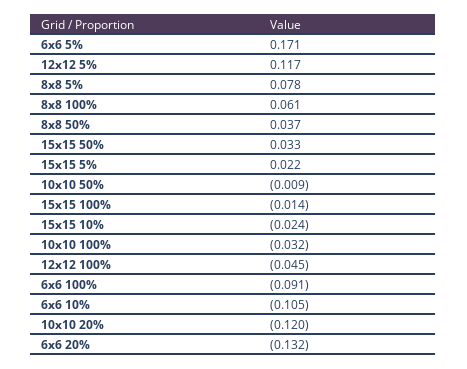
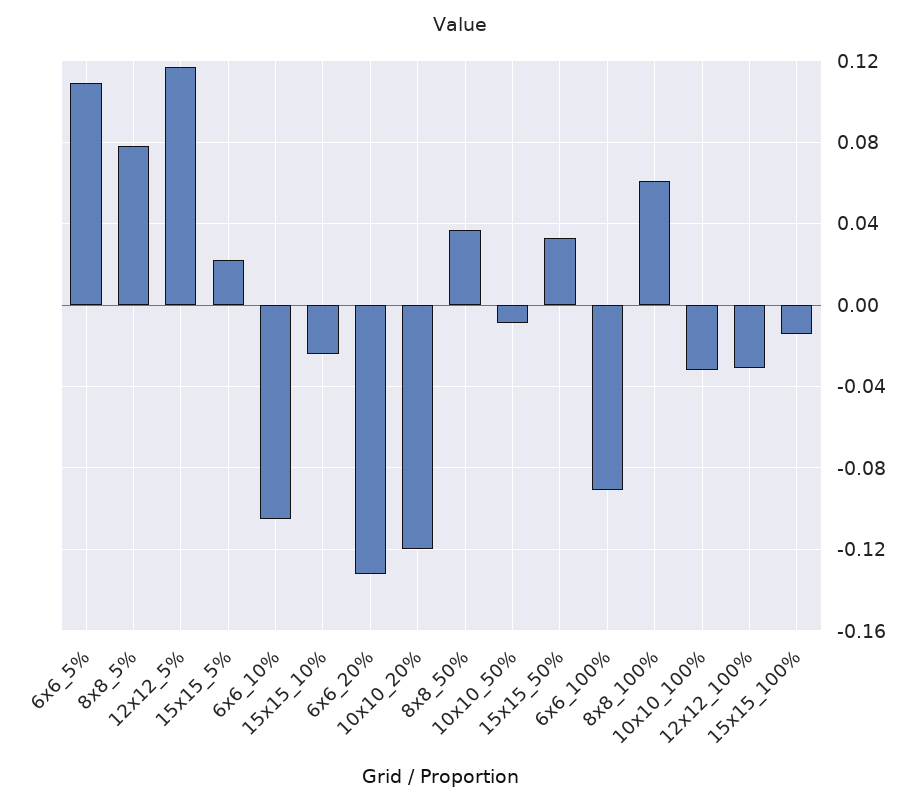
6x6 5%: 0.171 -> 0.11
12x12 100%: -0.045 -> -0.03

